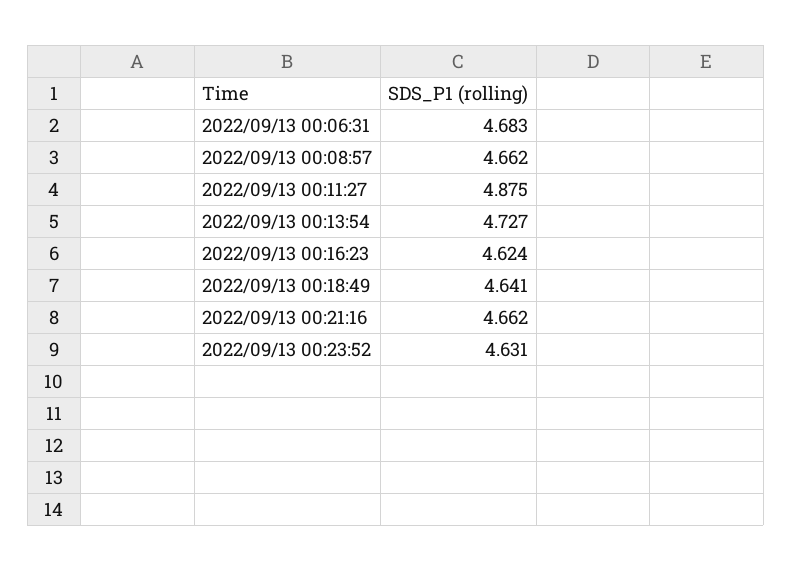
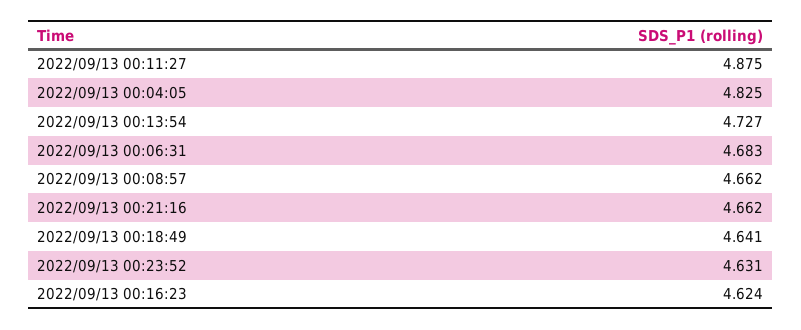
2022/09/13 00:04:05: none -> 4.825

